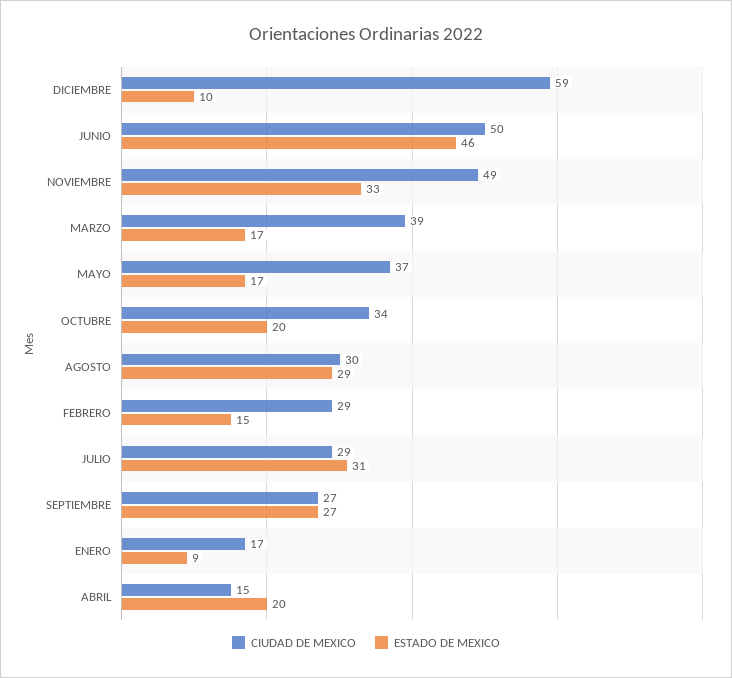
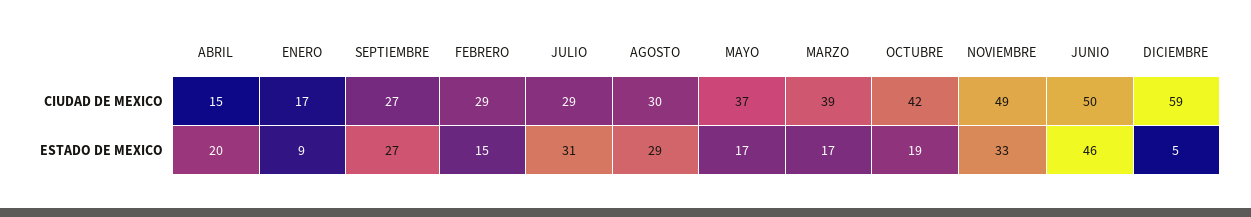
ESTADO DE MEXICO, DICIEMBRE: 10 -> 5
CIUDAD DE MEXICO, OCTUBRE: 34 -> 42
ESTADO DE MEXICO, OCTUBRE: 20 -> 19

